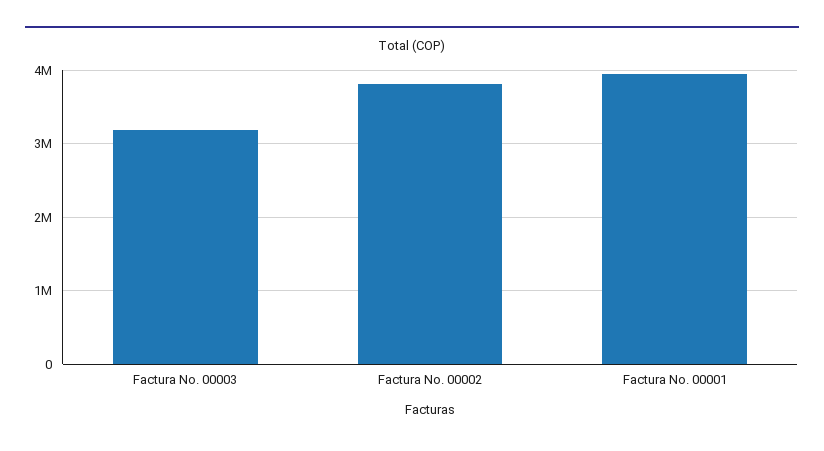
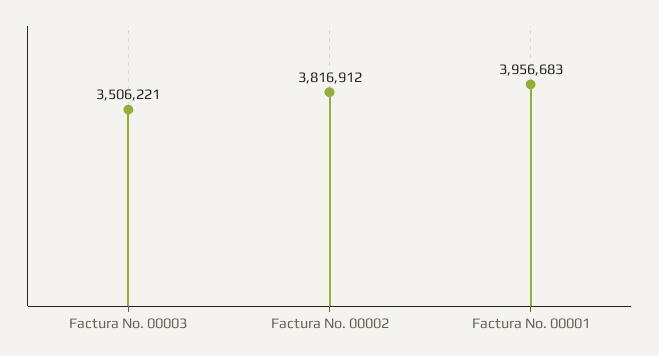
Factura No. 00003: 3200000 -> 3506221

